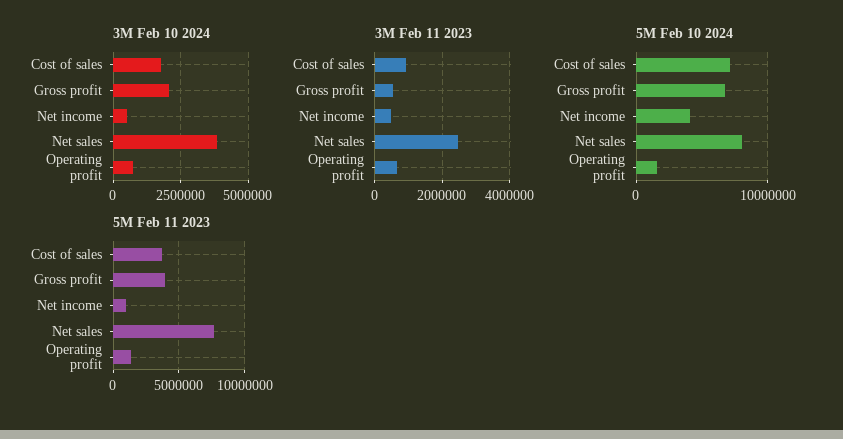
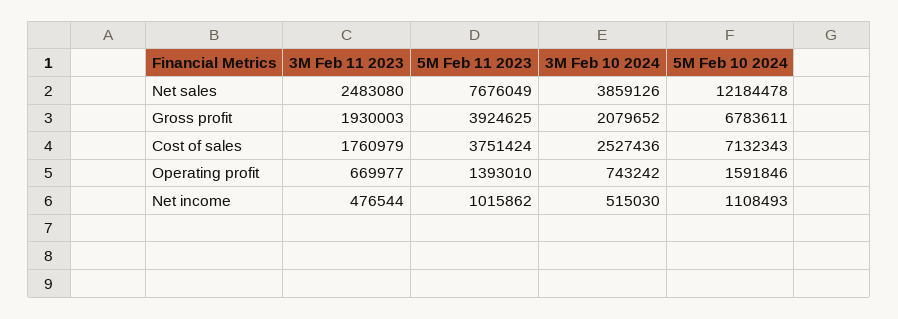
3M Feb 10 2024, Cost of sales: 1750000 -> 2527436
3M Feb 11 2023, Cost of sales: 1000000 -> 1760979
3M Feb 11 2023, Gross profit: 600000 -> 1930003
5M Feb 10 2024, Net income: 4000000 -> 1108493
5M Feb 10 2024, Net sales: 8000000 -> 12184478

